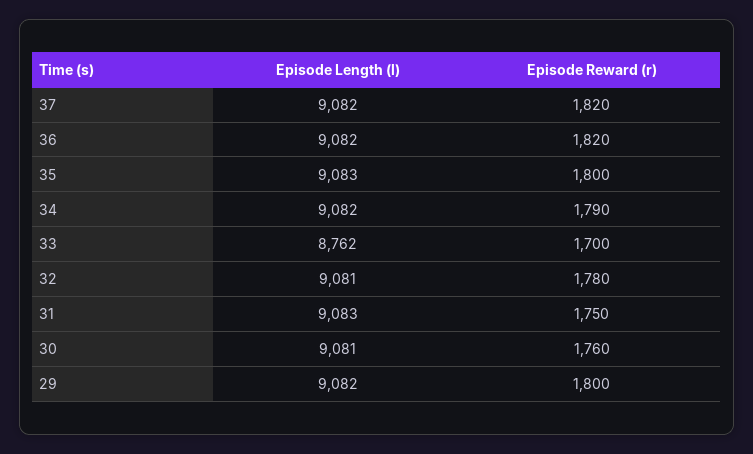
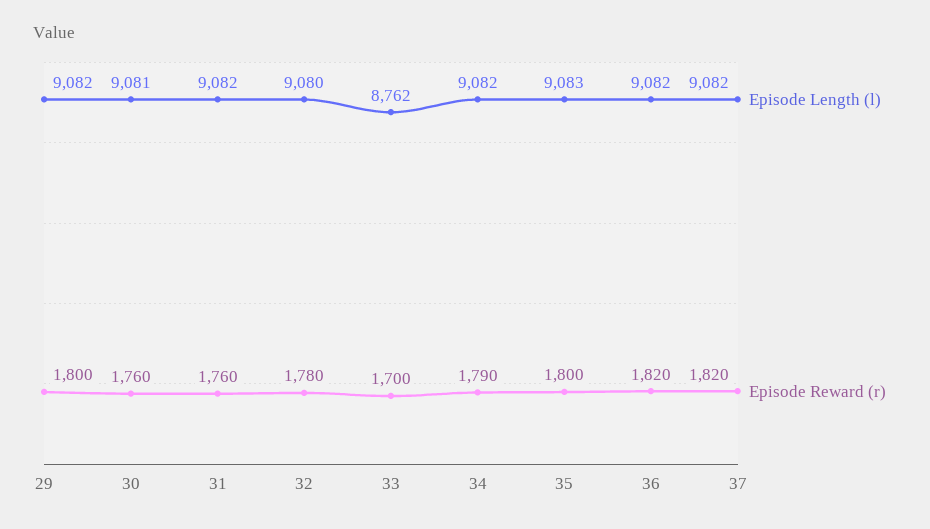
Episode Length (l), 32: 9081 -> 9080
Episode Length (l), 31: 9083 -> 9082
Episode Reward (r), 31: 1750 -> 1760

